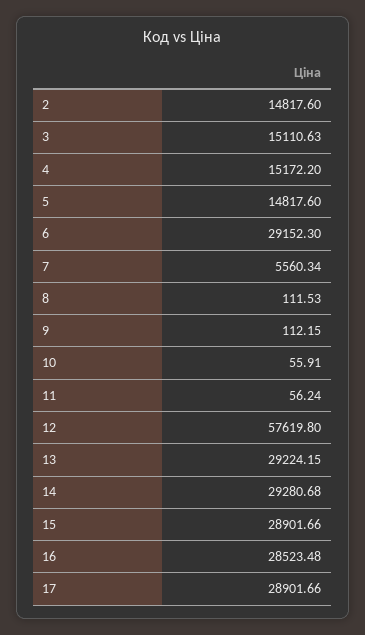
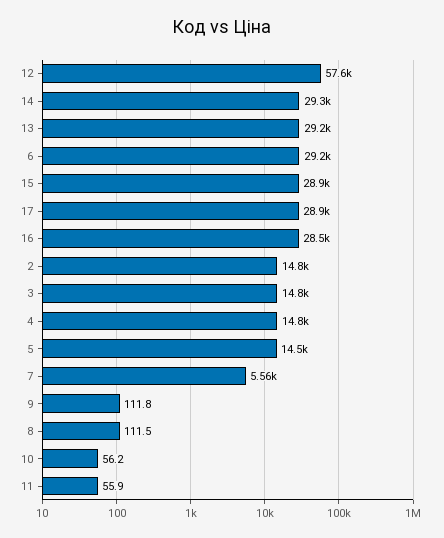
3: 15110.63 -> 14800
4: 15172.2 -> 14800
5: 14817.6 -> 14500
9: 112.15 -> 111.8
10: 55.91 -> 56.2
11: 56.24 -> 55.9

